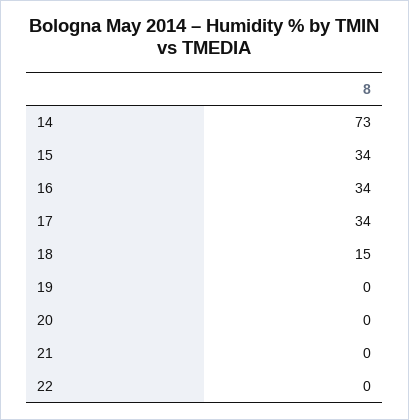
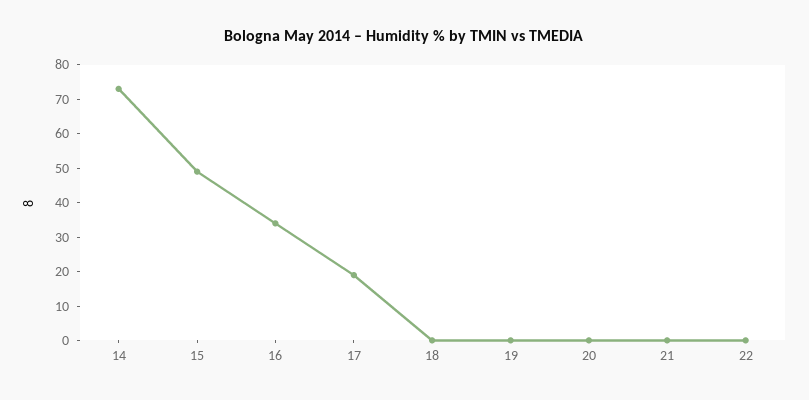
15: 34 -> 50
17: 34 -> 20
18: 15 -> 0

